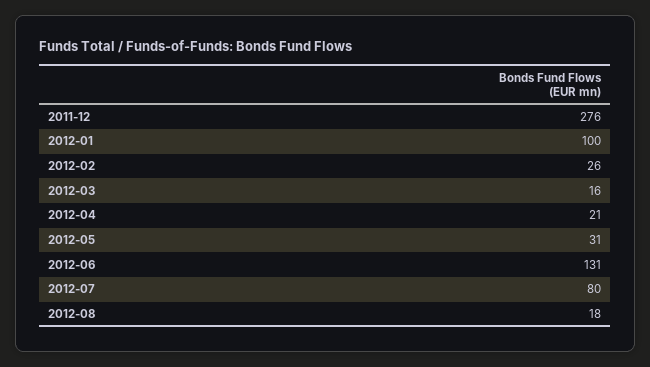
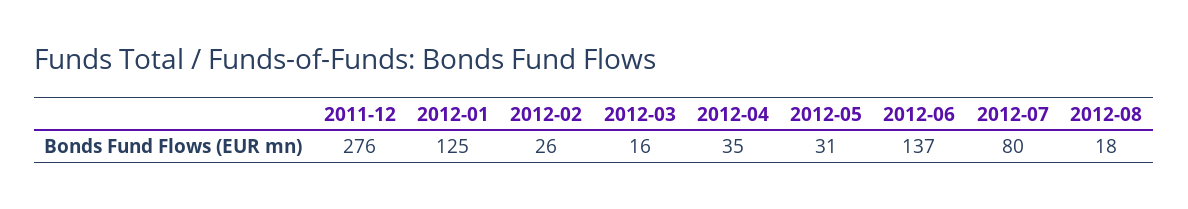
2012-01: 100 -> 125
2012-04: 21 -> 35
2012-06: 131 -> 137

